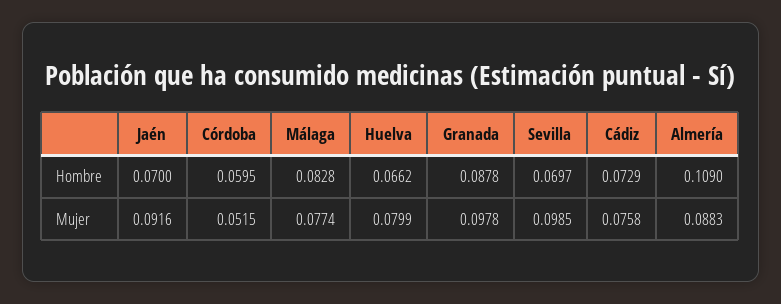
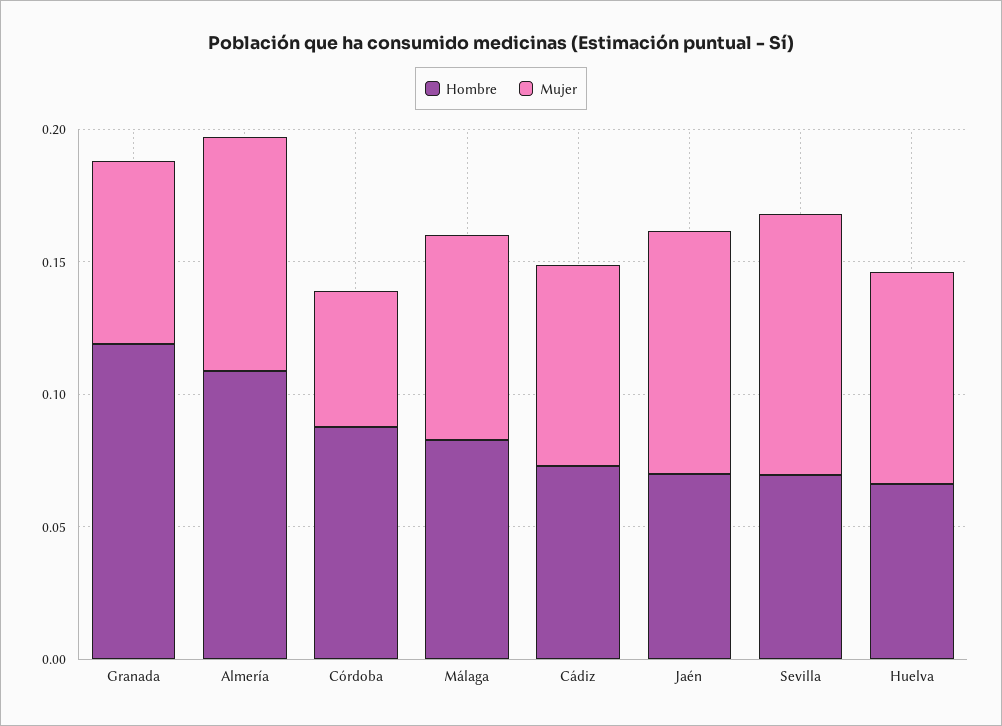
Hombre, Córdoba: 0.0595 -> 0.09
Hombre, Granada: 0.0878 -> 0.12
Mujer, Granada: 0.0978 -> 0.07

